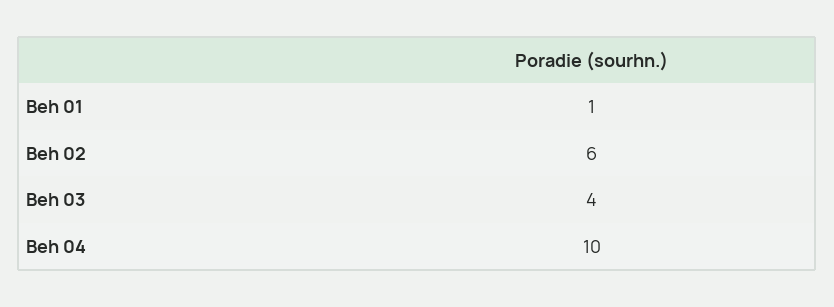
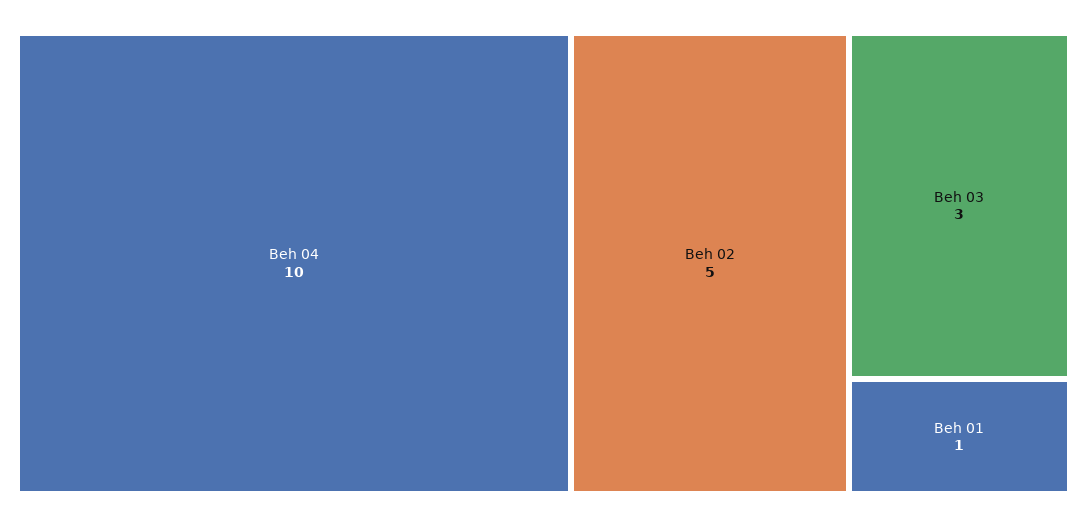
Beh 02: 6 -> 5
Beh 03: 4 -> 3

